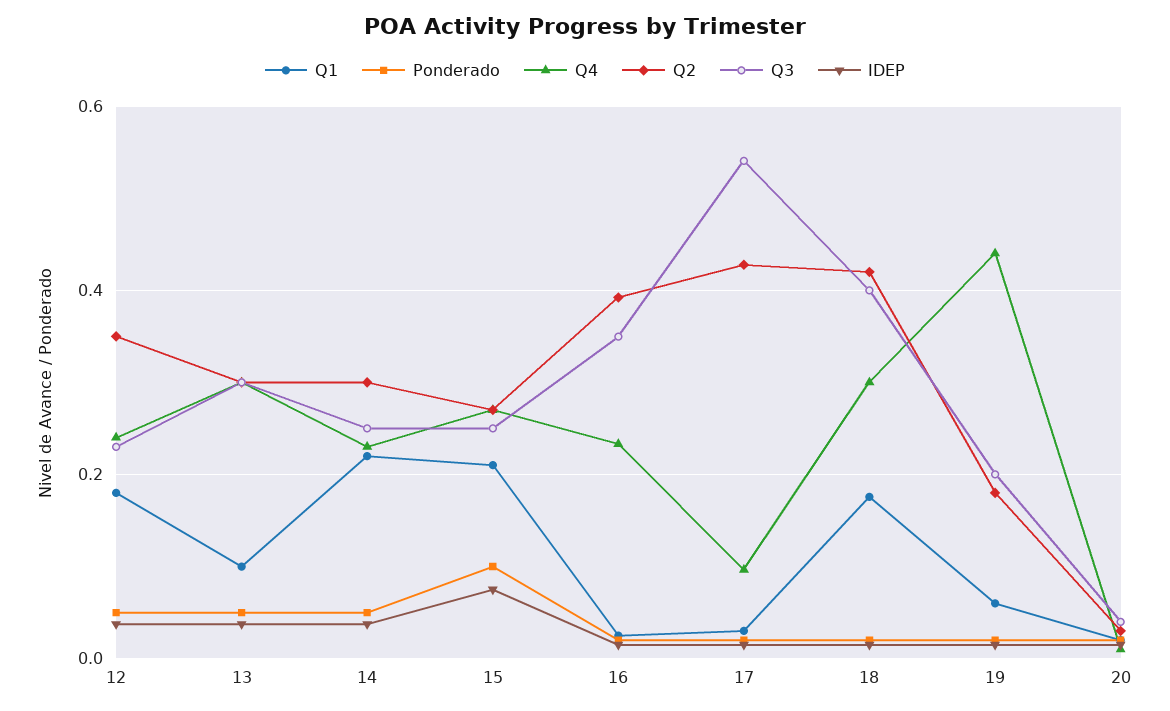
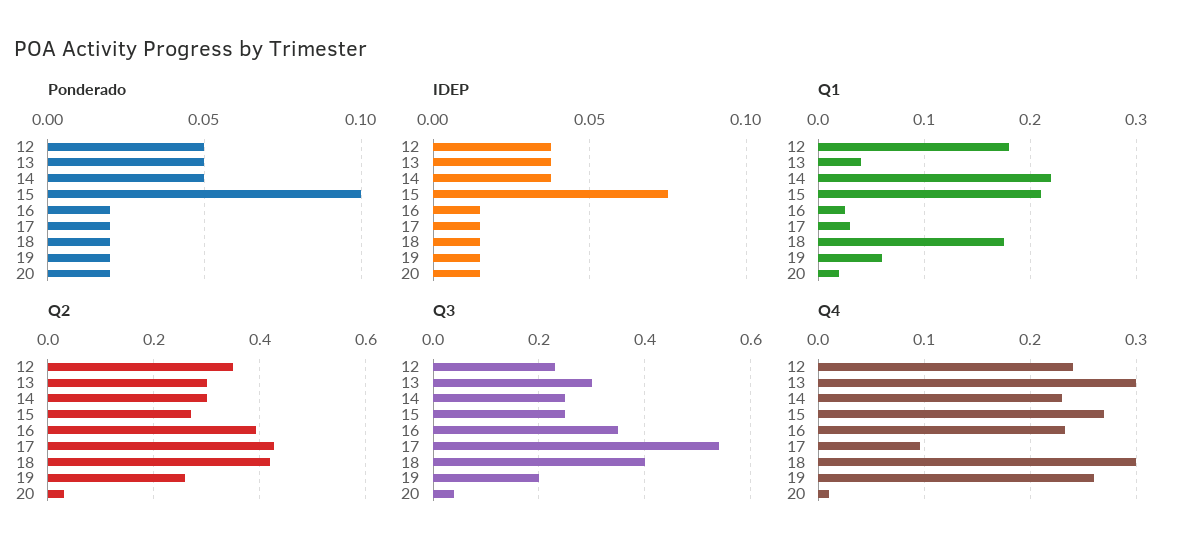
Q1, 13: 0.1 -> 0.04
Q4, 19: 0.44 -> 0.26
Q2, 19: 0.18 -> 0.26

